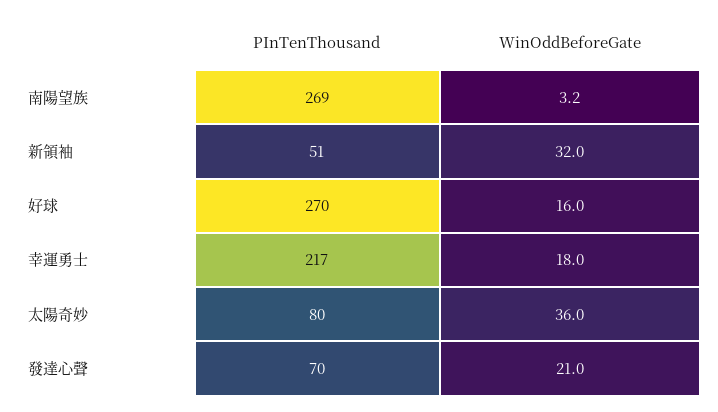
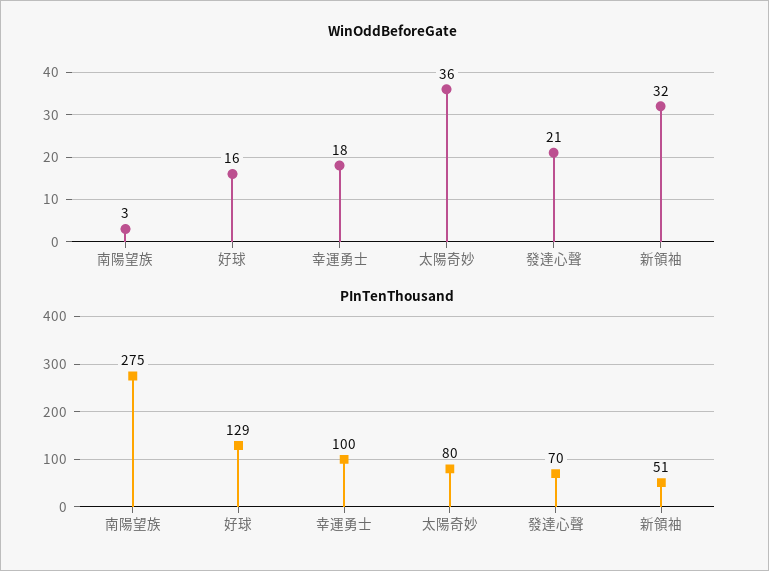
PInTenThousand, 南陽望族: 269 -> 275
PInTenThousand, 好球: 270 -> 129
PInTenThousand, 幸運勇士: 217 -> 100

